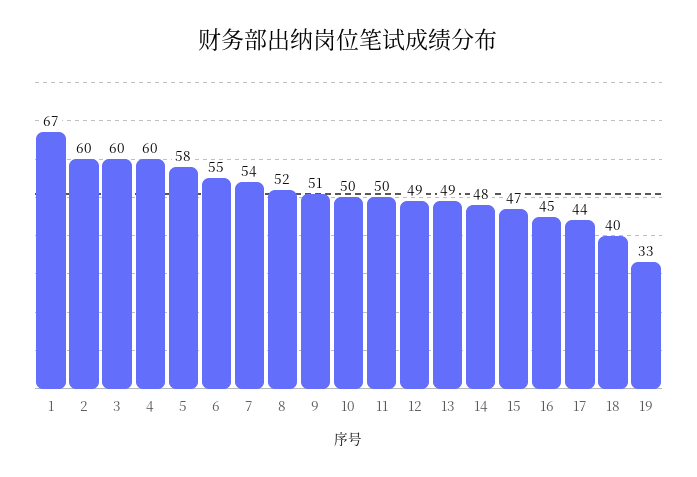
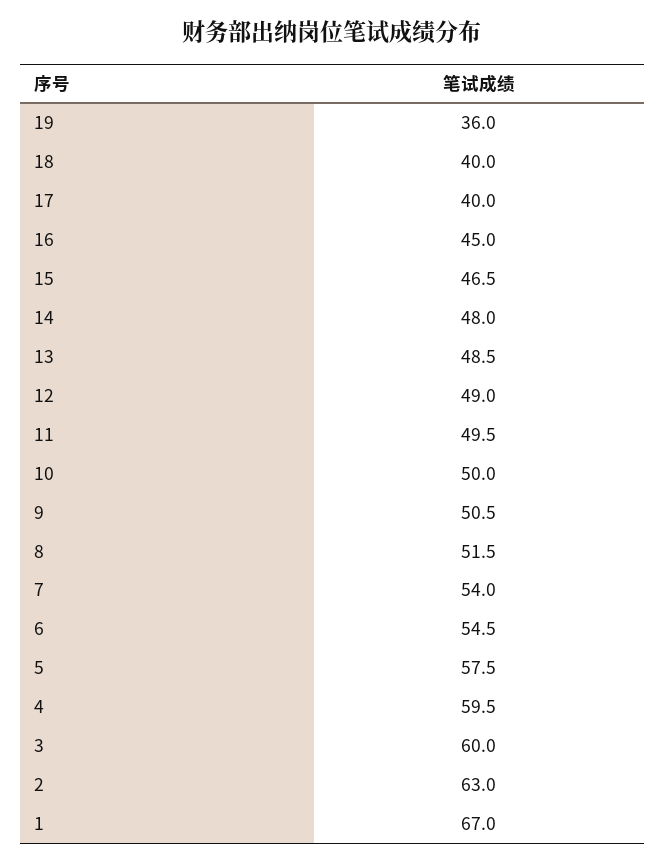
2: 60 -> 63
17: 44 -> 40
19: 33 -> 36

